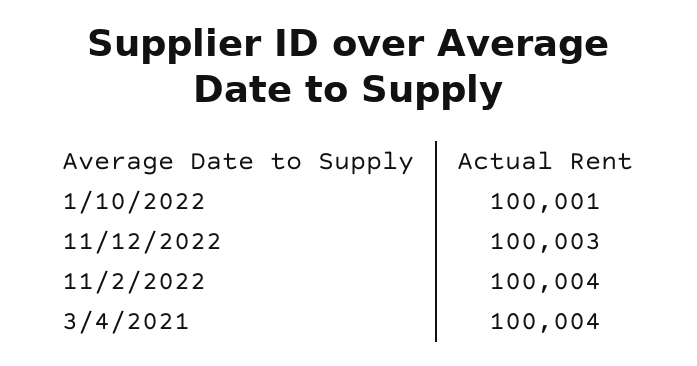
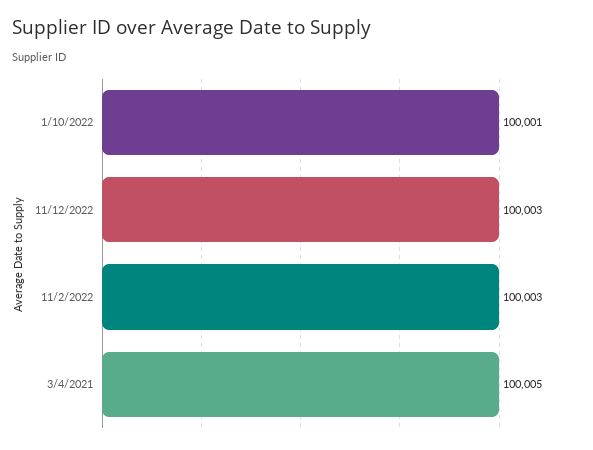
11/2/2022: 100004 -> 100003
3/4/2021: 100004 -> 100005

